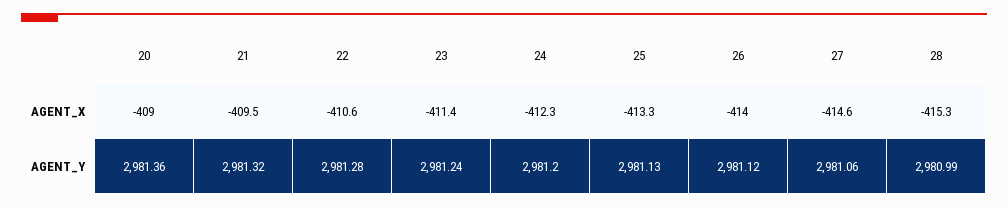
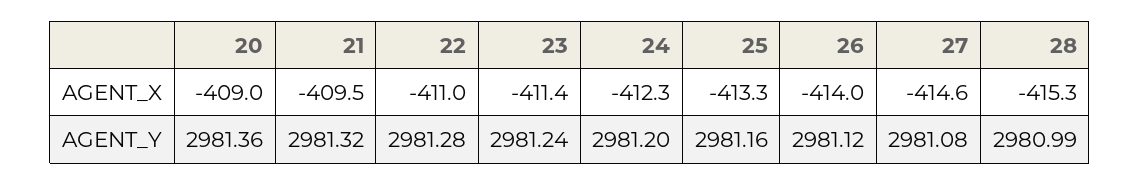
22, AGENT_X: -410.6 -> -411
25, AGENT_Y: 2981.13 -> 2981.16
27, AGENT_Y: 2981.06 -> 2981.08

